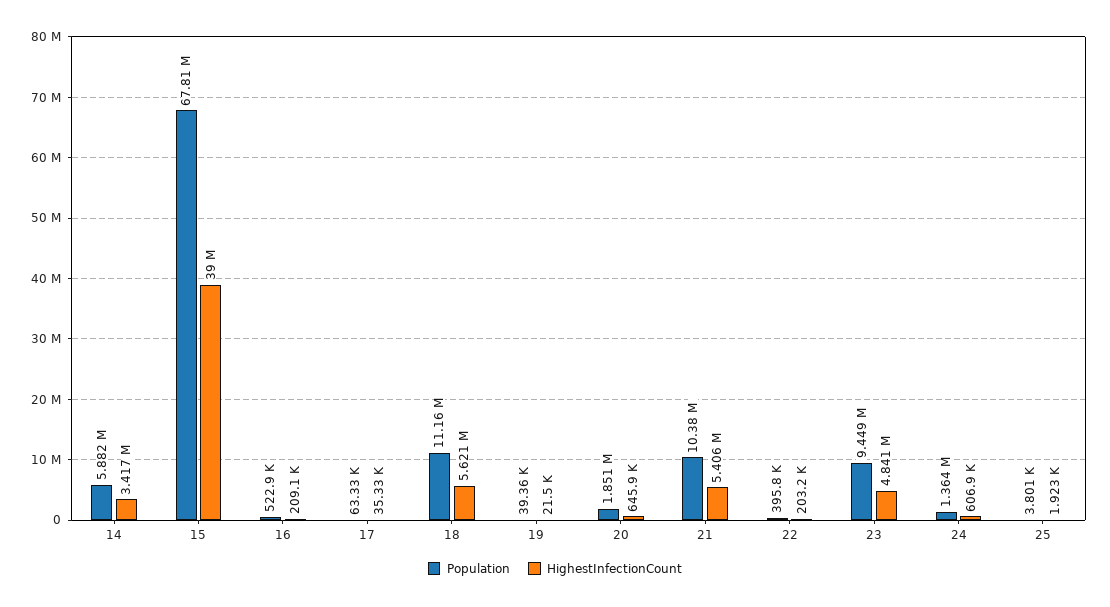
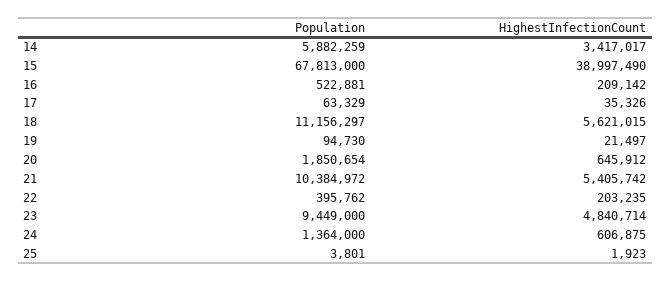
Population, 19: 39360 -> 94730

